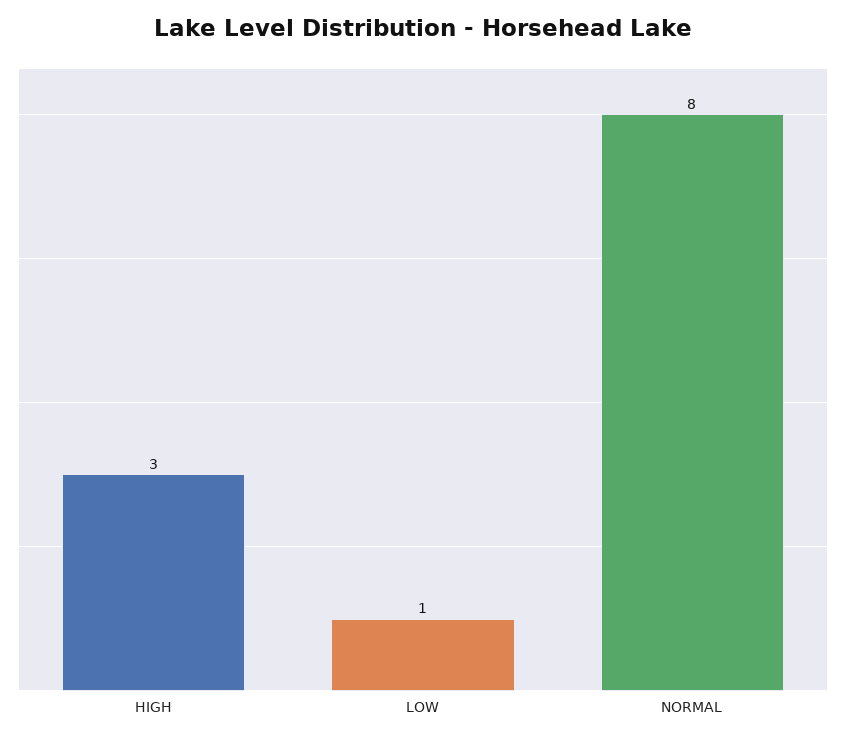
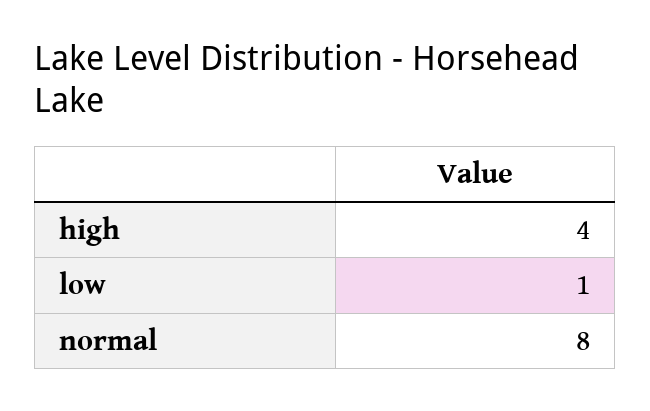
HIGH: 3 -> 4

